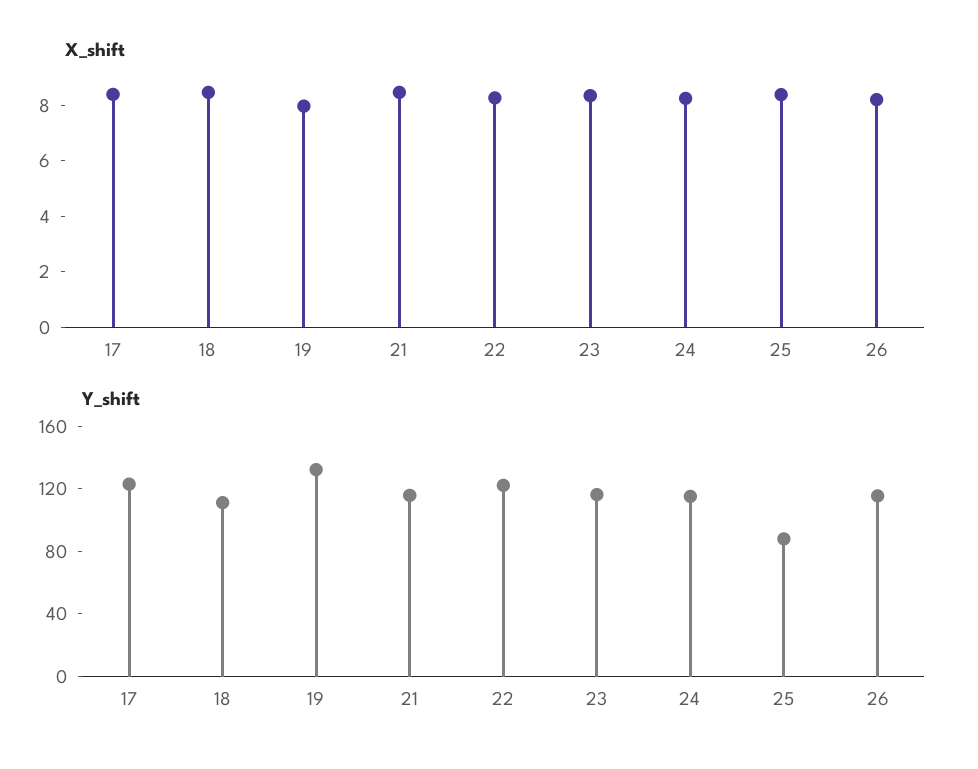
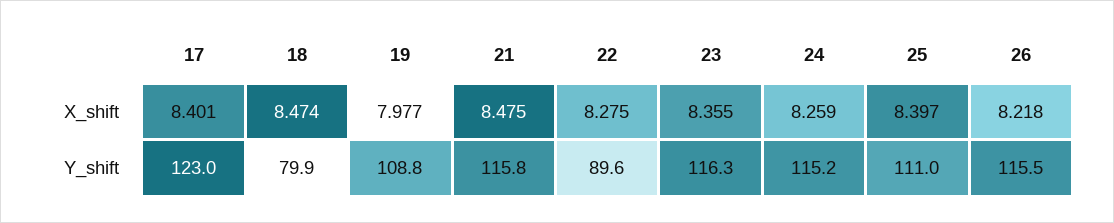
Y_shift, 18: 110 -> 79.9
Y_shift, 19: 130 -> 108.8
Y_shift, 22: 120 -> 89.6
Y_shift, 25: 90 -> 111

